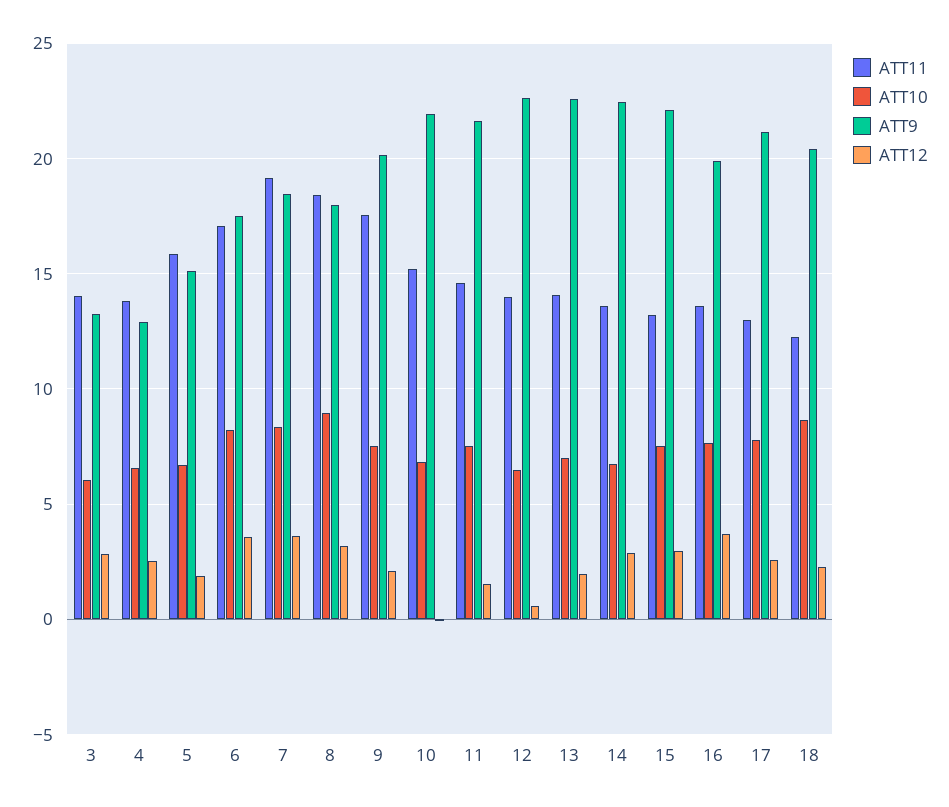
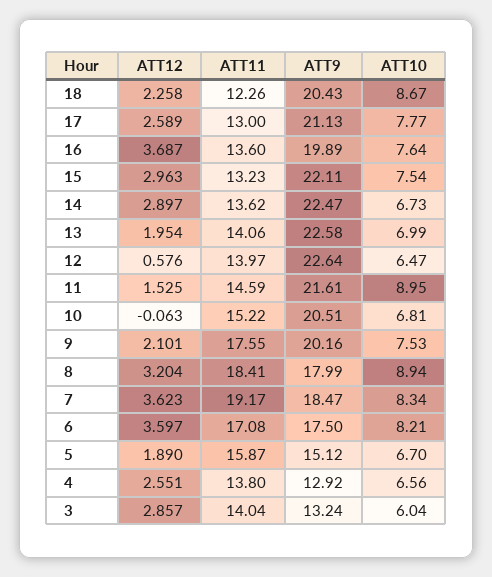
ATT9, 10: 22 -> 20.51
ATT10, 11: 7.5 -> 8.95

